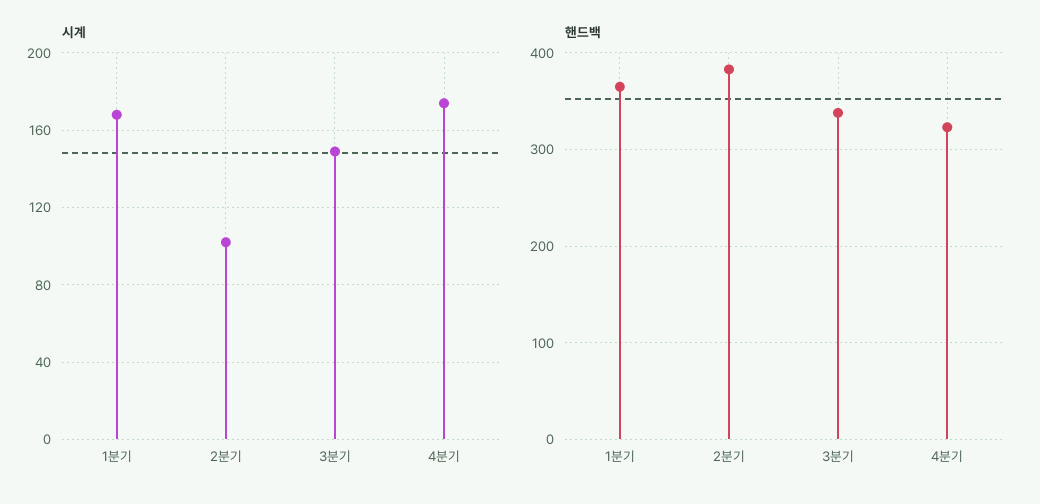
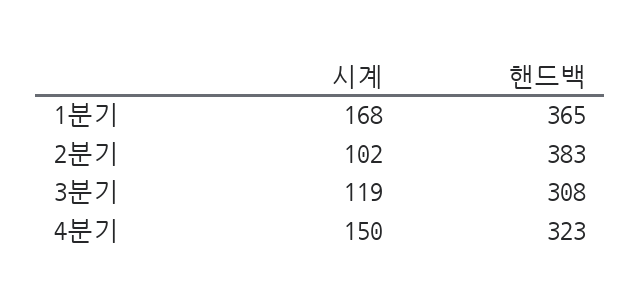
시계, 3분기: 150 -> 119
시계, 4분기: 175 -> 150
핸드백, 3분기: 340 -> 308

